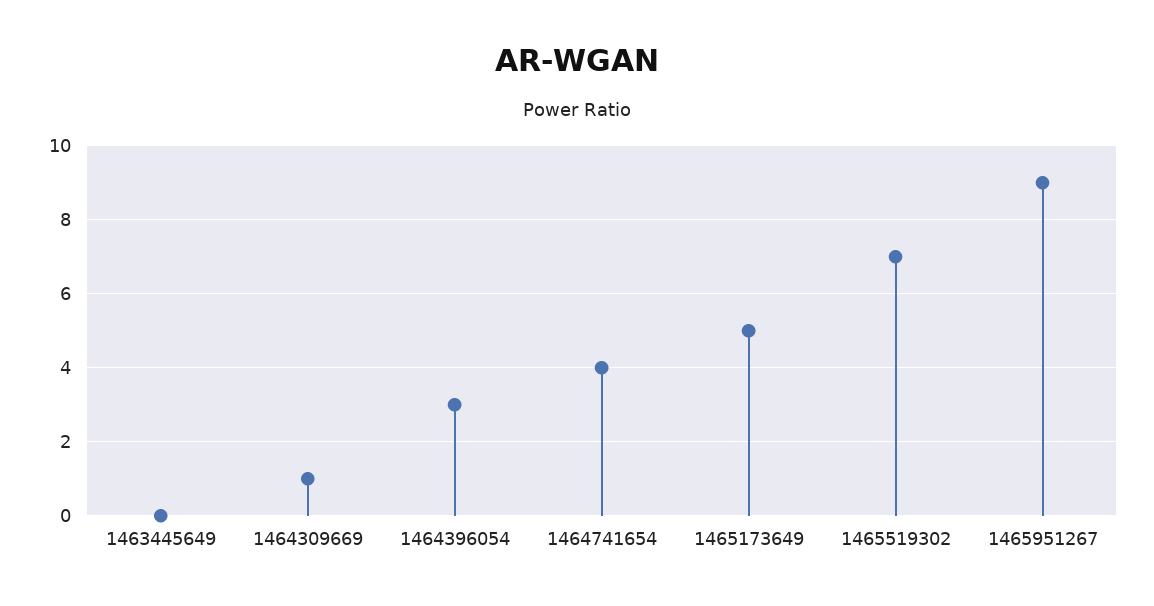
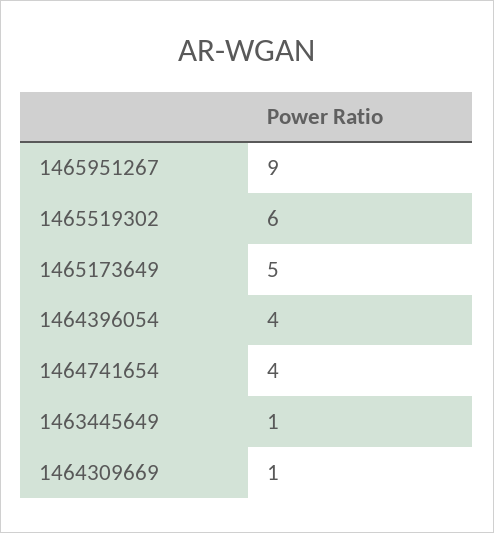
1463445649: 0 -> 1
1464396054: 3 -> 4
1465519302: 7 -> 6

